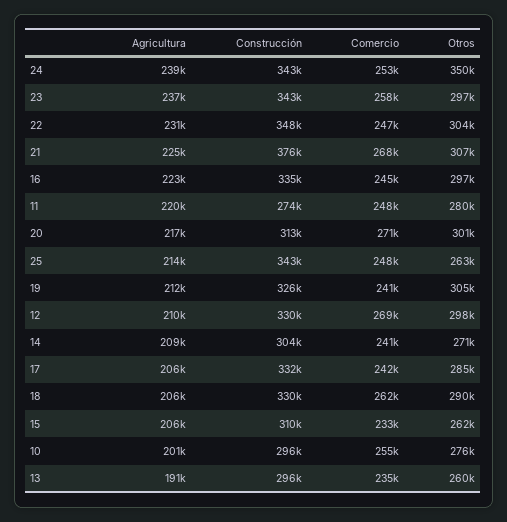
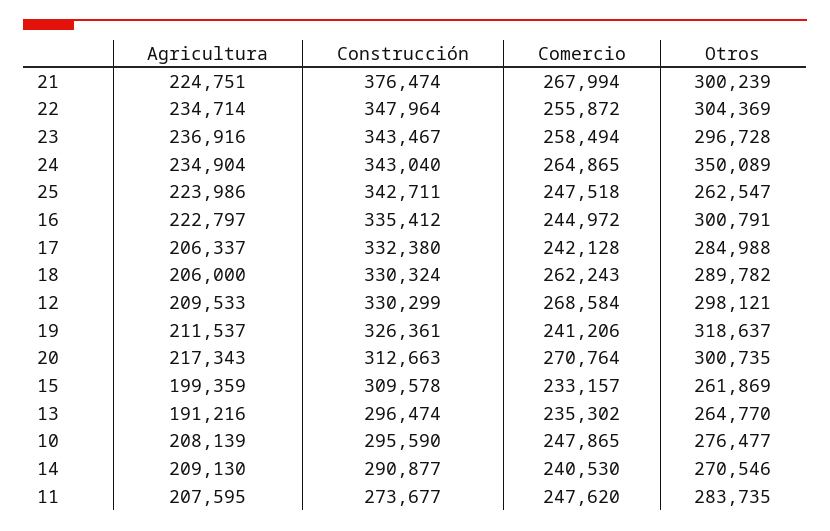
Agricultura, 24: 239000 -> 234904
Comercio, 24: 253000 -> 264865
Agricultura, 22: 231000 -> 234714
Comercio, 22: 247000 -> 255872
Otros, 21: 307000 -> 300239
Otros, 16: 297000 -> 300791
Agricultura, 11: 220000 -> 207595
Otros, 11: 280000 -> 283735
Agricultura, 25: 214000 -> 223986
Otros, 19: 305000 -> 318637
Construcción, 14: 304000 -> 290877
Agricultura, 15: 206000 -> 199359
Agricultura, 10: 201000 -> 208139
Comercio, 10: 255000 -> 247865
Otros, 13: 260000 -> 264770

